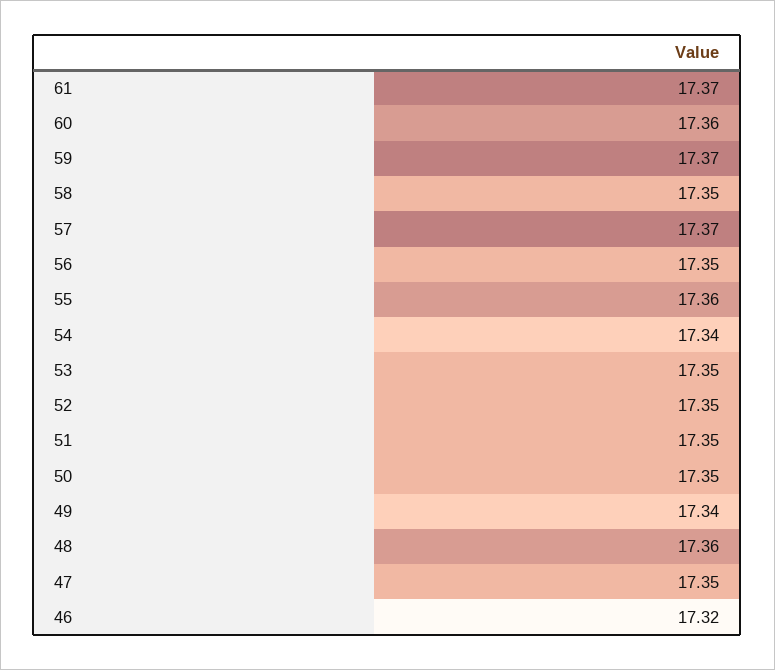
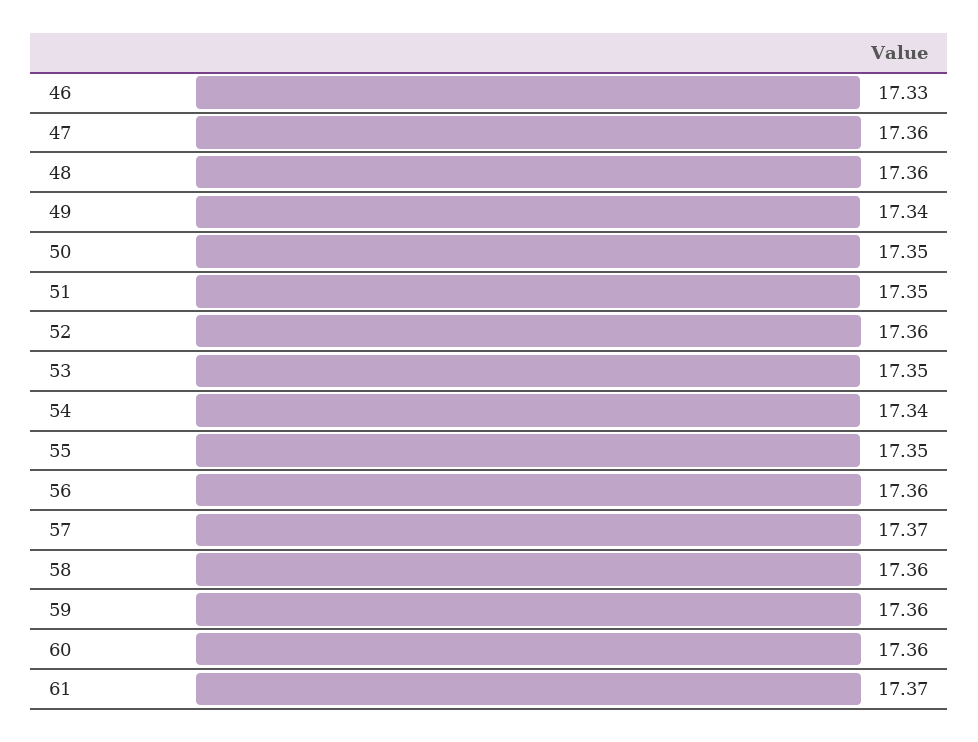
59: 17.37 -> 17.36
58: 17.35 -> 17.36
56: 17.35 -> 17.36
55: 17.36 -> 17.35
52: 17.35 -> 17.36
47: 17.35 -> 17.36
46: 17.32 -> 17.33

